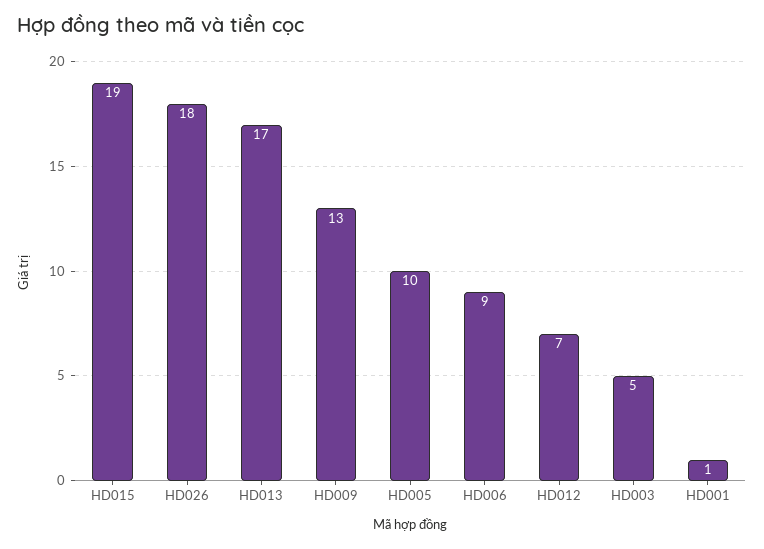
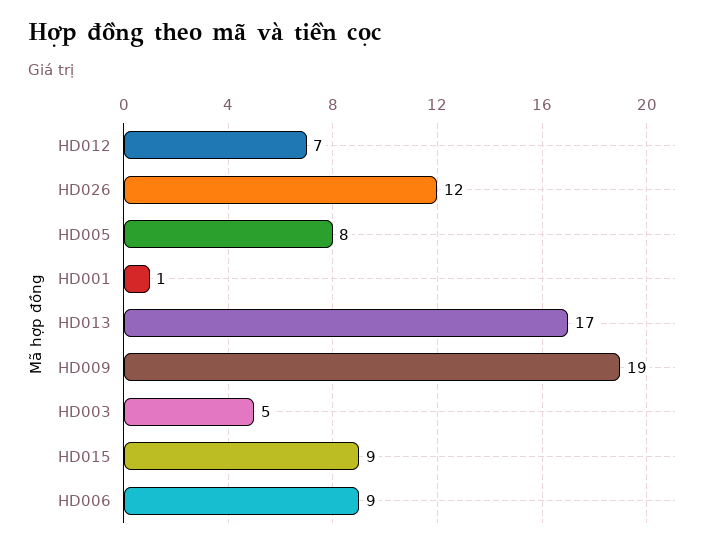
HD015: 19 -> 9
HD026: 18 -> 12
HD009: 13 -> 19
HD005: 10 -> 8

